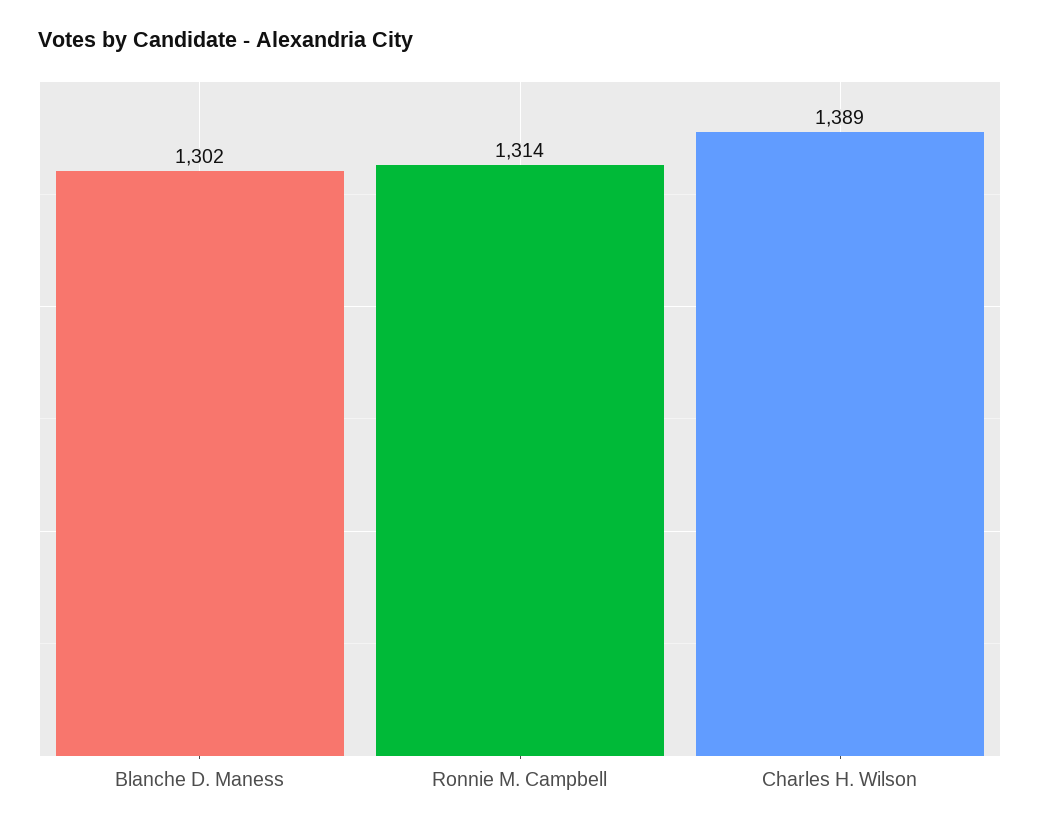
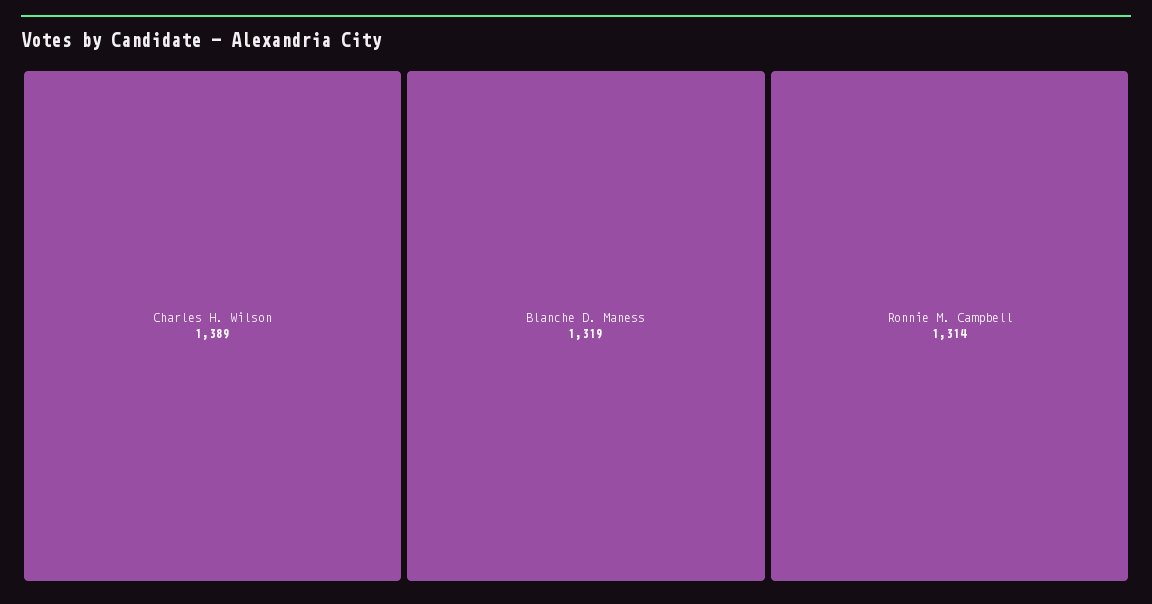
Blanche D. Maness: 1302 -> 1319

